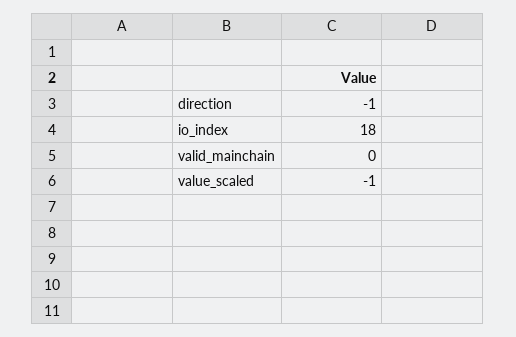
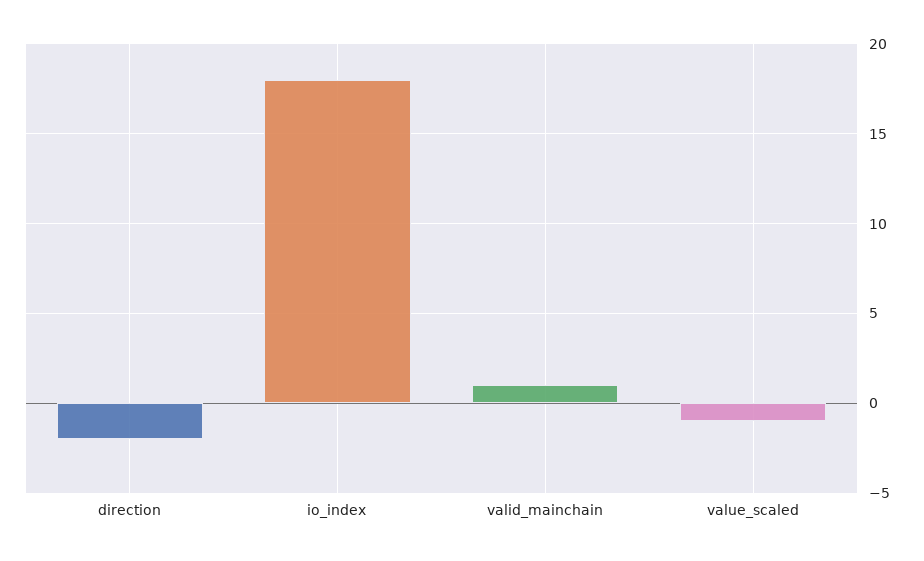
direction: -1 -> -2
valid_mainchain: 0 -> 1

